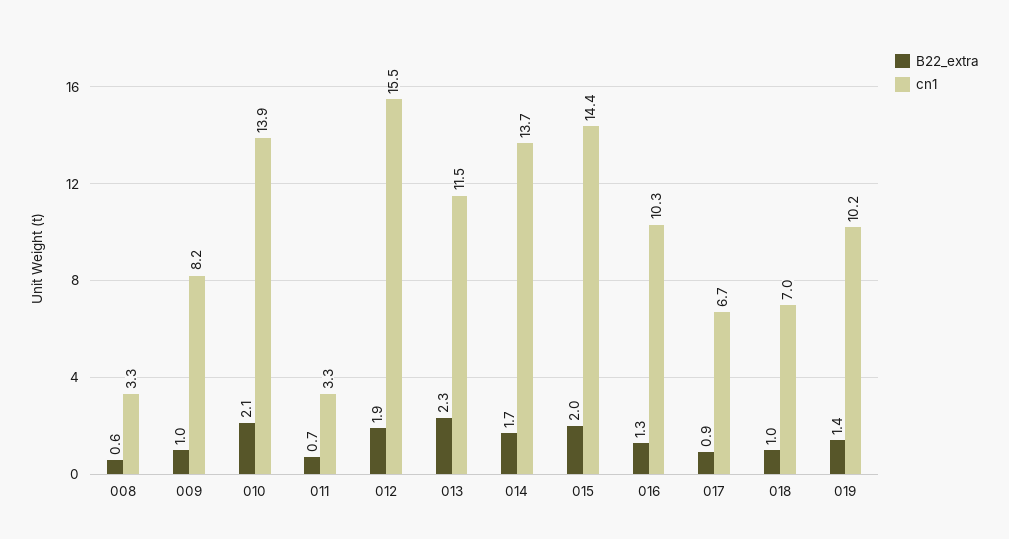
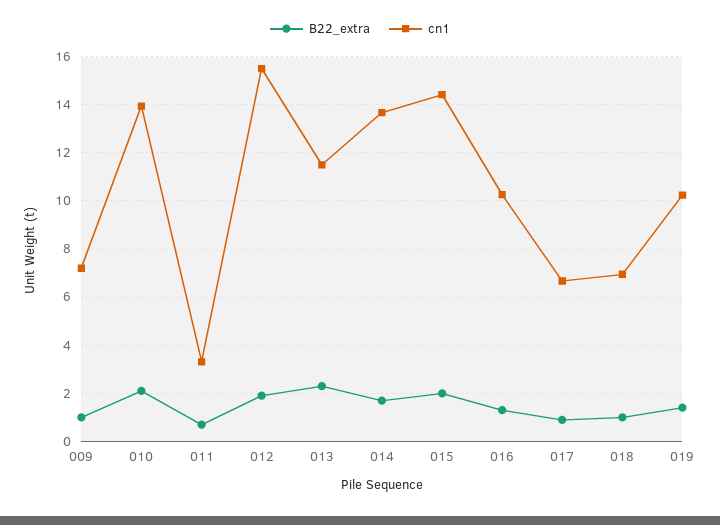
B22_extra, 008: 0.6 -> none
cn1, 008: 3.3 -> none
cn1, 009: 8.2 -> 7.25

